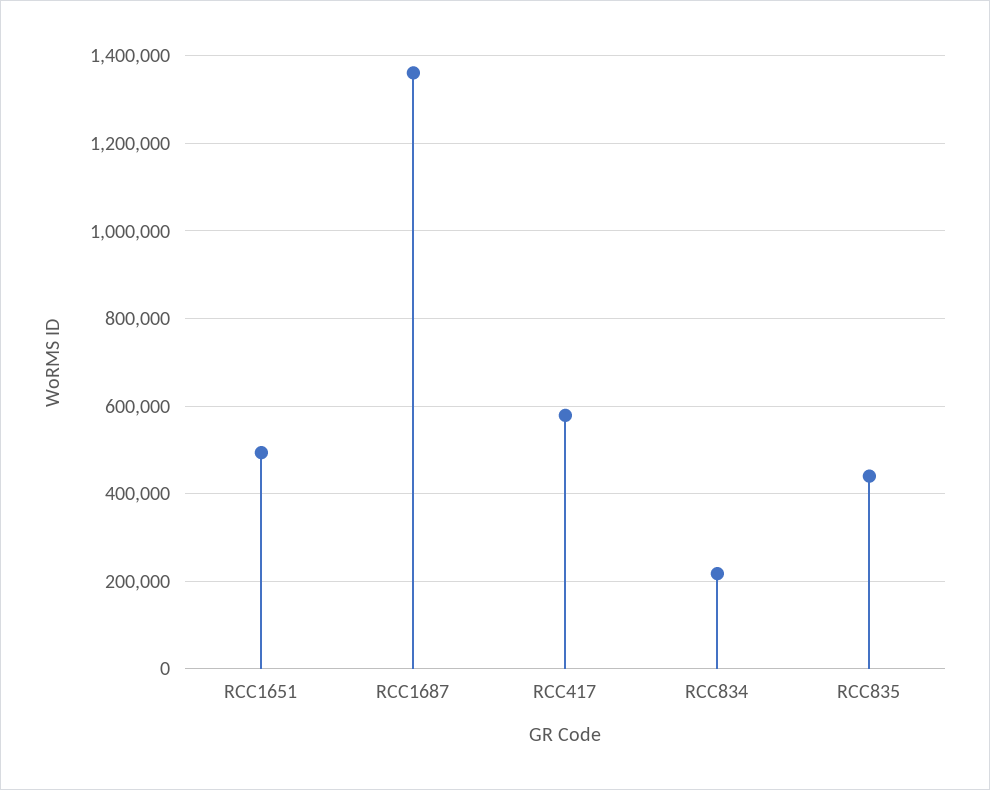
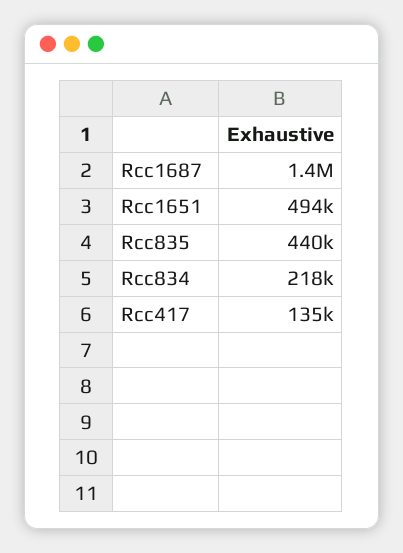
RCC417: 580000 -> 135000

